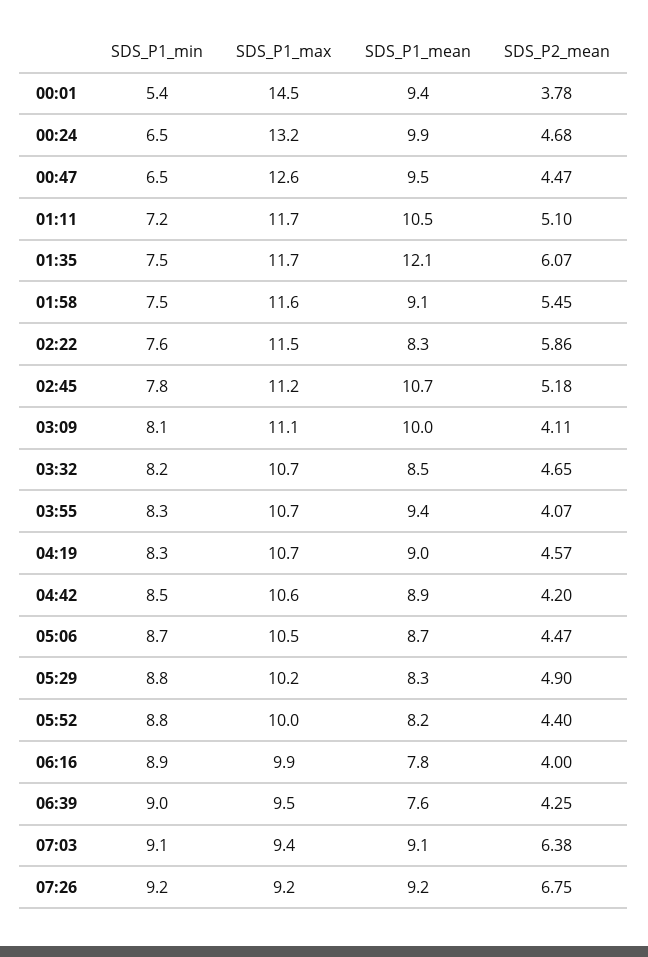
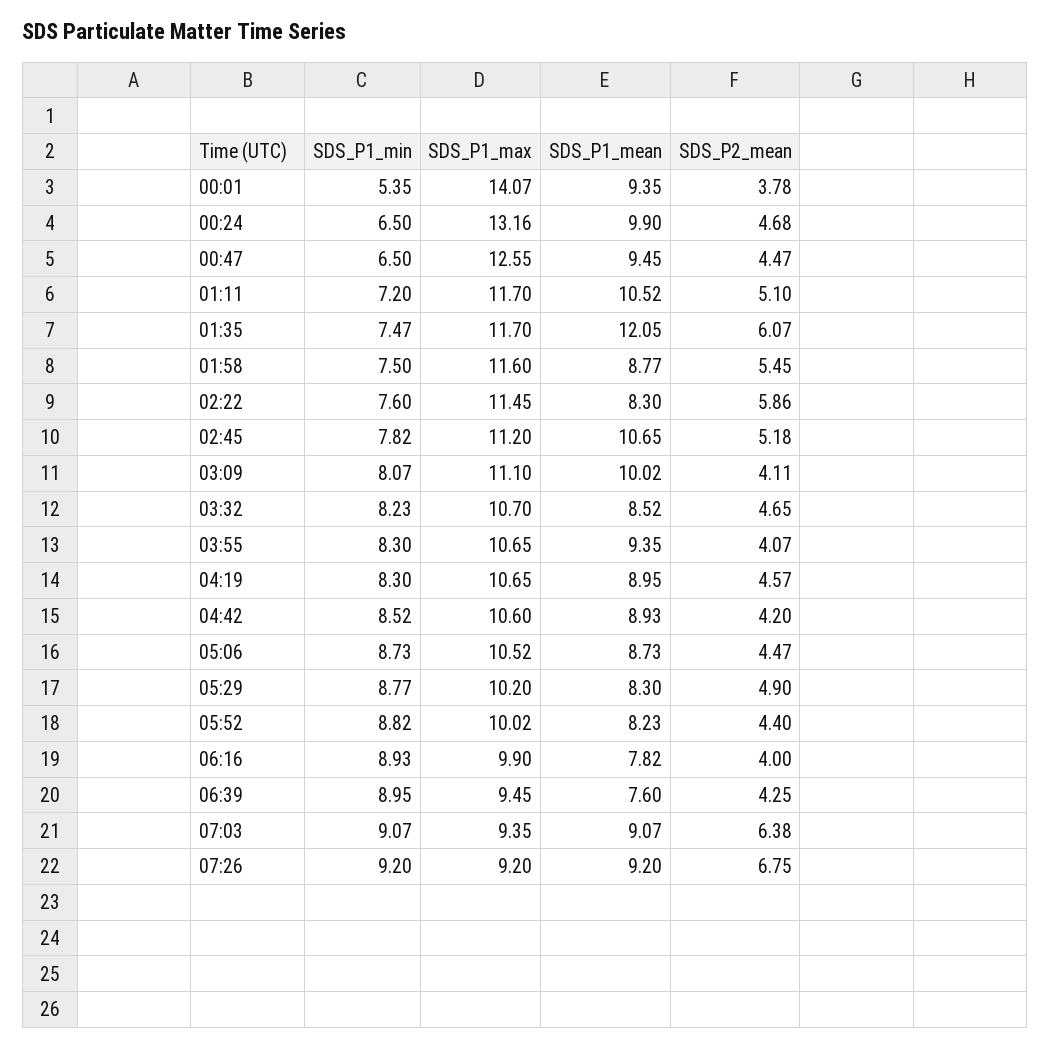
SDS_P1_max, 00:01: 14.5 -> 14.07
SDS_P1_mean, 01:58: 9.1 -> 8.77

